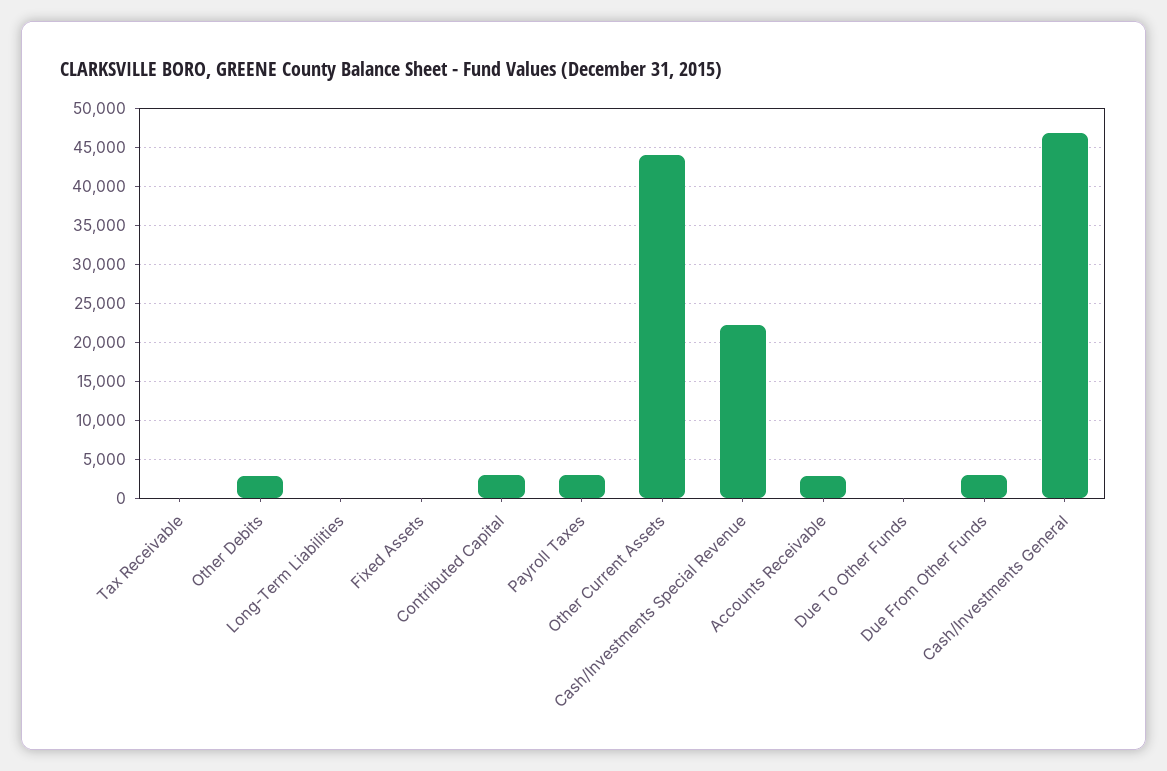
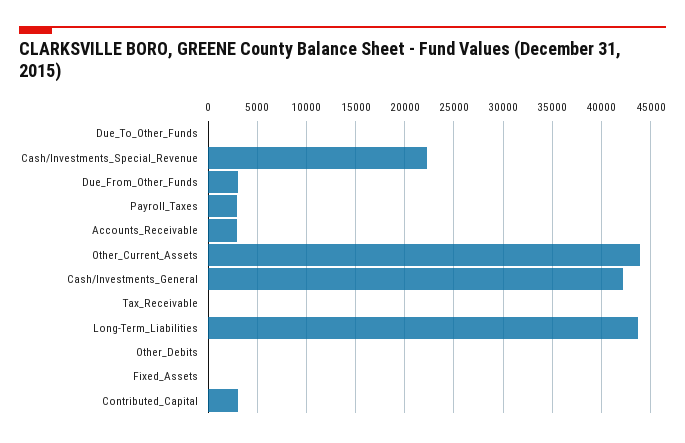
Other Debits: 3000 -> 0
Long-Term Liabilities: 0 -> 44000
Cash/Investments General: 47000 -> 42000

